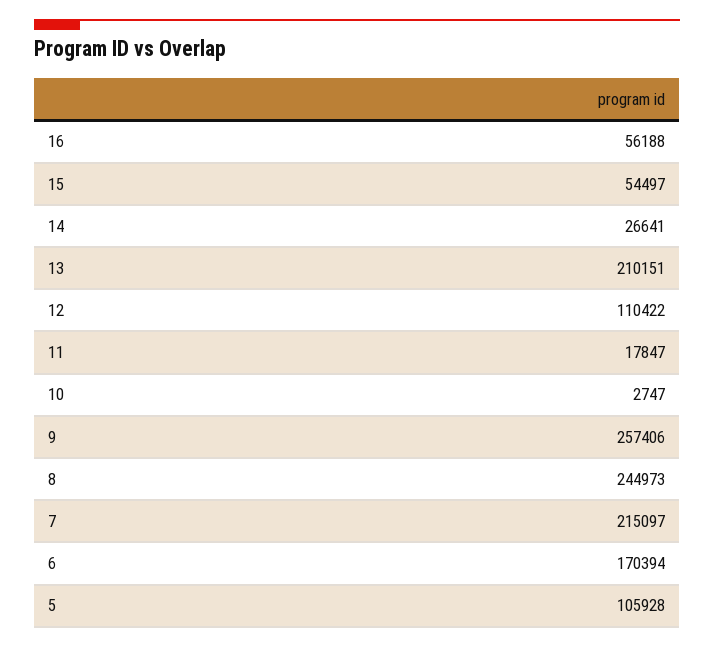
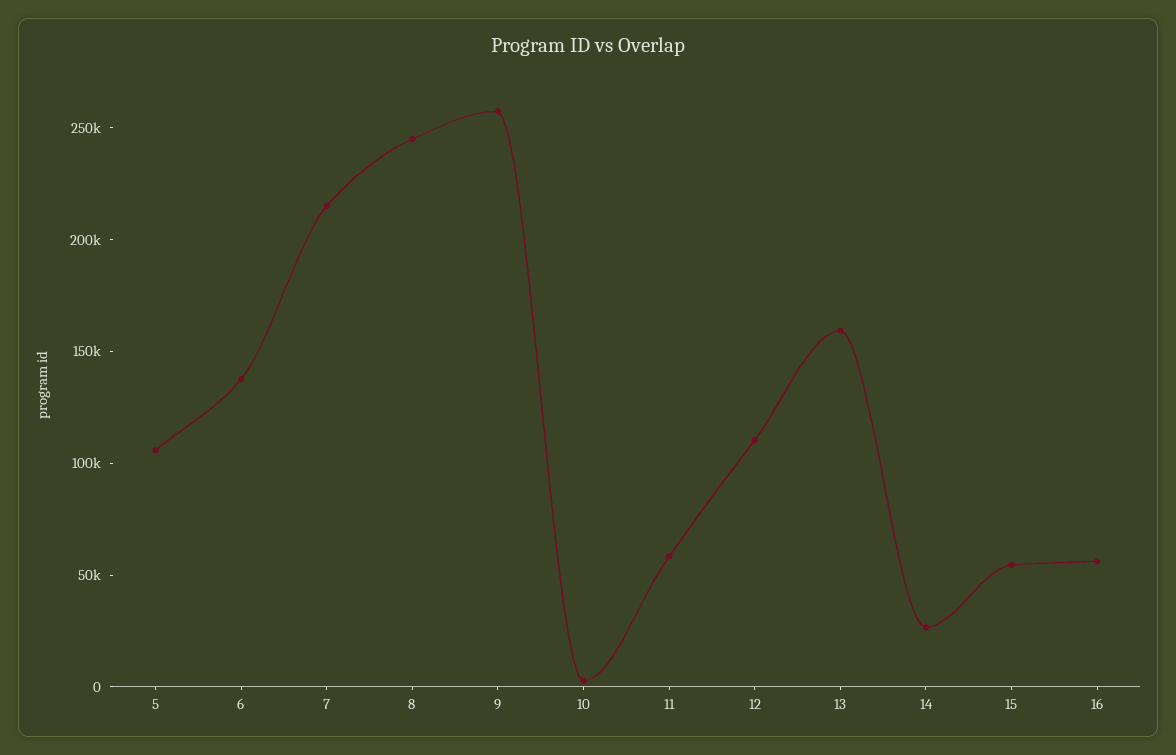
13: 210151 -> 160000
11: 17847 -> 60000
6: 170394 -> 140000

